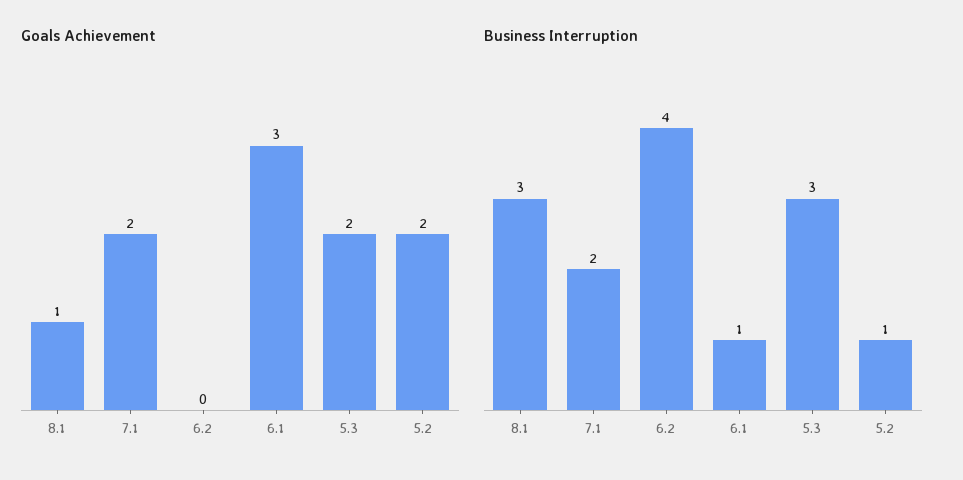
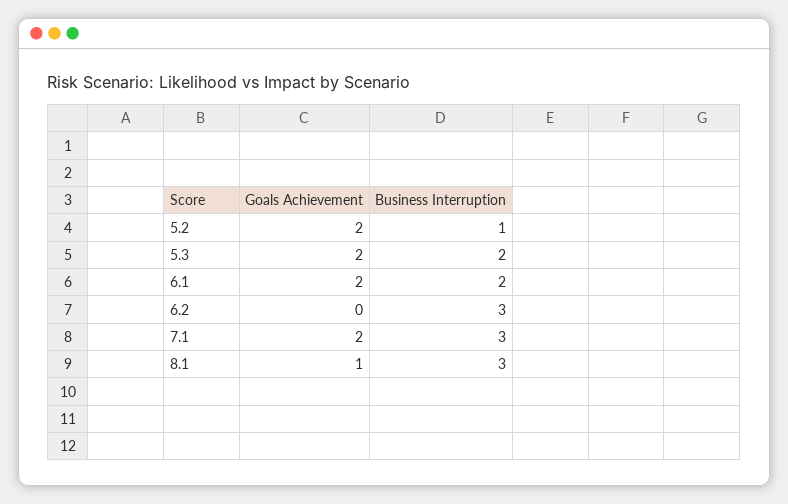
Goals Achievement, 6.1: 3 -> 2
Business Interruption, 7.1: 2 -> 3
Business Interruption, 6.2: 4 -> 3
Business Interruption, 6.1: 1 -> 2
Business Interruption, 5.3: 3 -> 2

